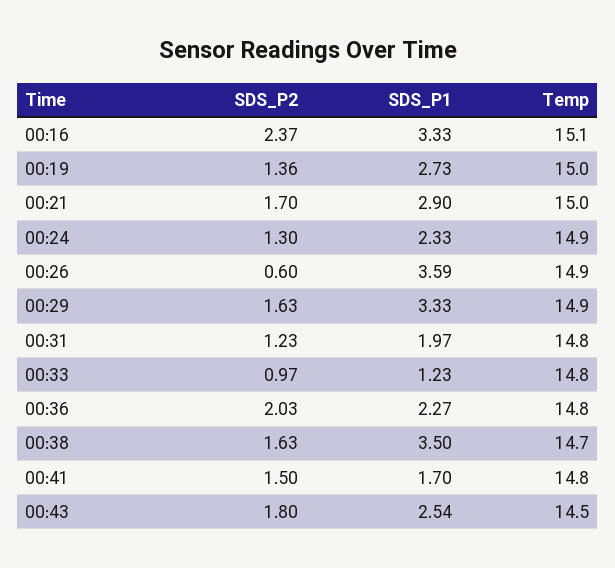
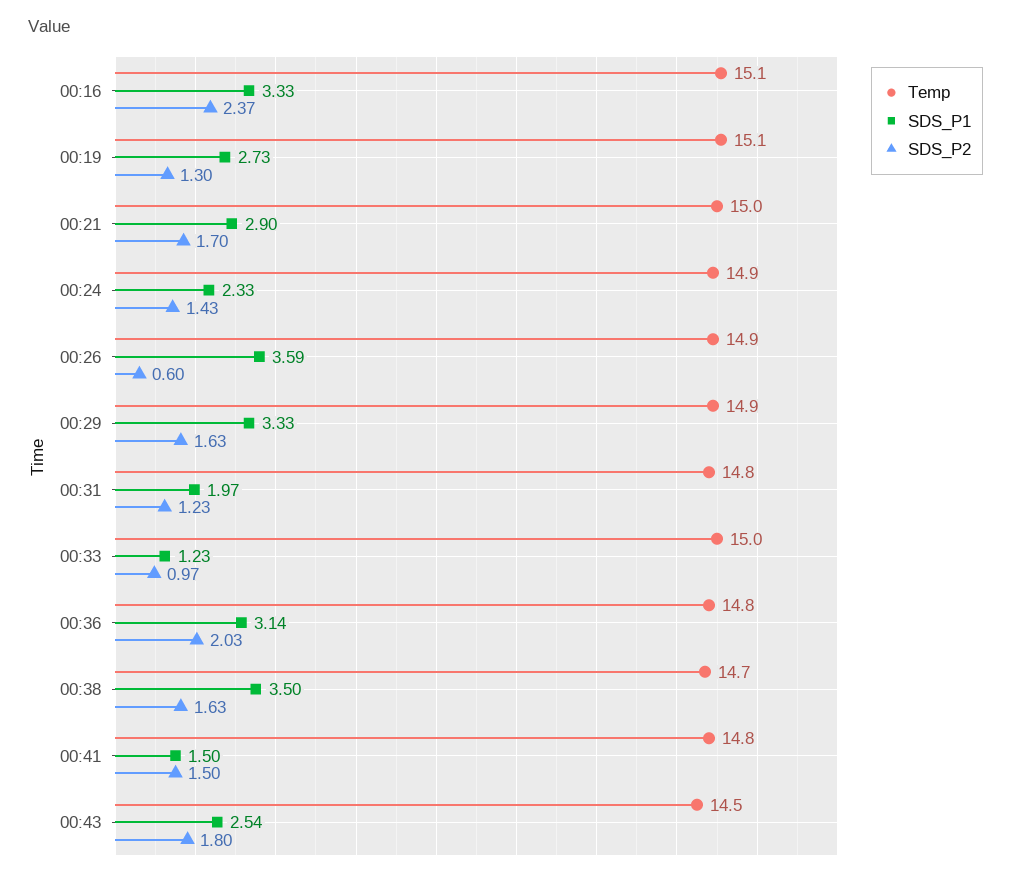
SDS_P2, 00:19: 1.36 -> 1.3
Temp, 00:19: 15 -> 15.1
SDS_P2, 00:24: 1.3 -> 1.43
Temp, 00:33: 14.8 -> 15
SDS_P1, 00:36: 2.27 -> 3.14
SDS_P1, 00:41: 1.7 -> 1.5

